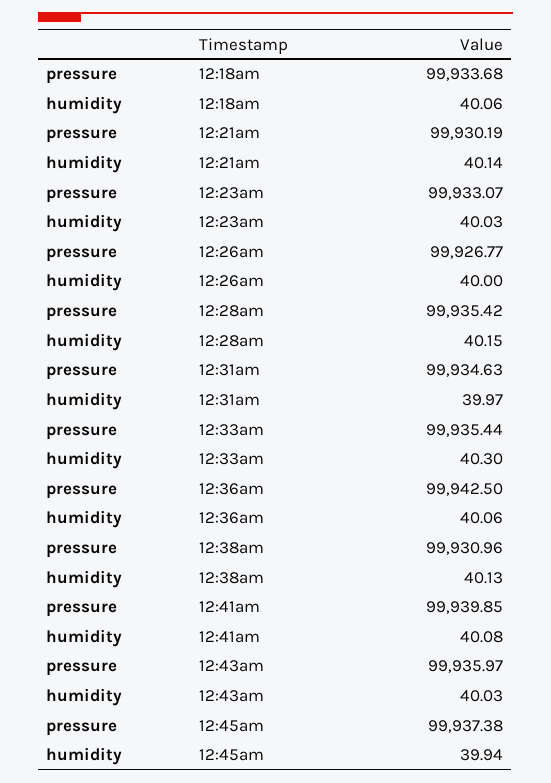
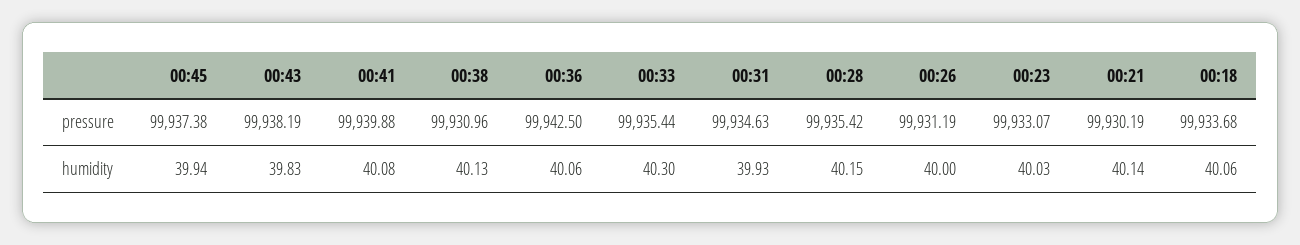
pressure, 12:26am: 99926.77 -> 99931.19
humidity, 12:31am: 39.97 -> 39.93
pressure, 12:41am: 99939.85 -> 99939.88
pressure, 12:43am: 99935.97 -> 99938.19
humidity, 12:43am: 40.03 -> 39.83

